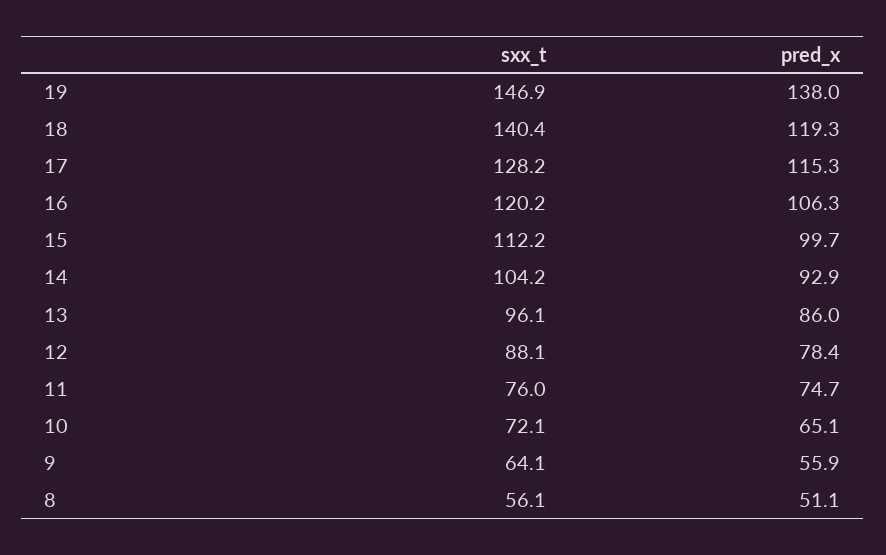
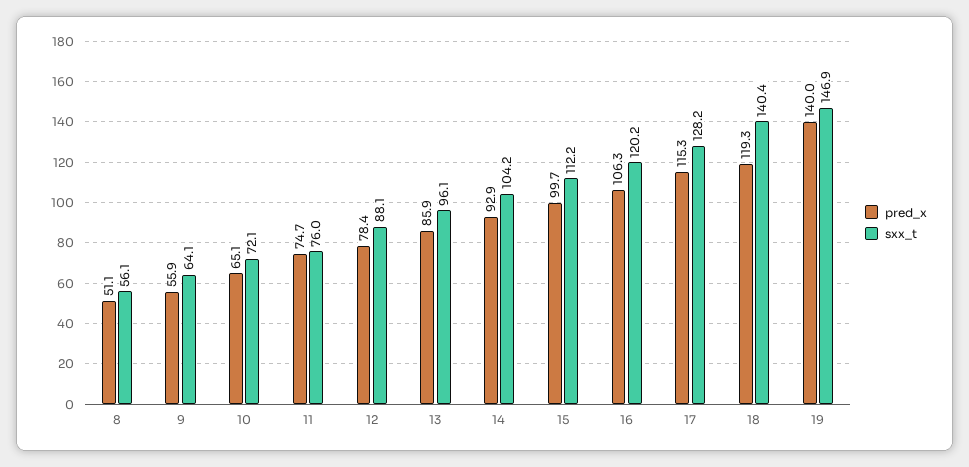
pred_x, 19: 138 -> 140
pred_x, 13: 86 -> 85.9

